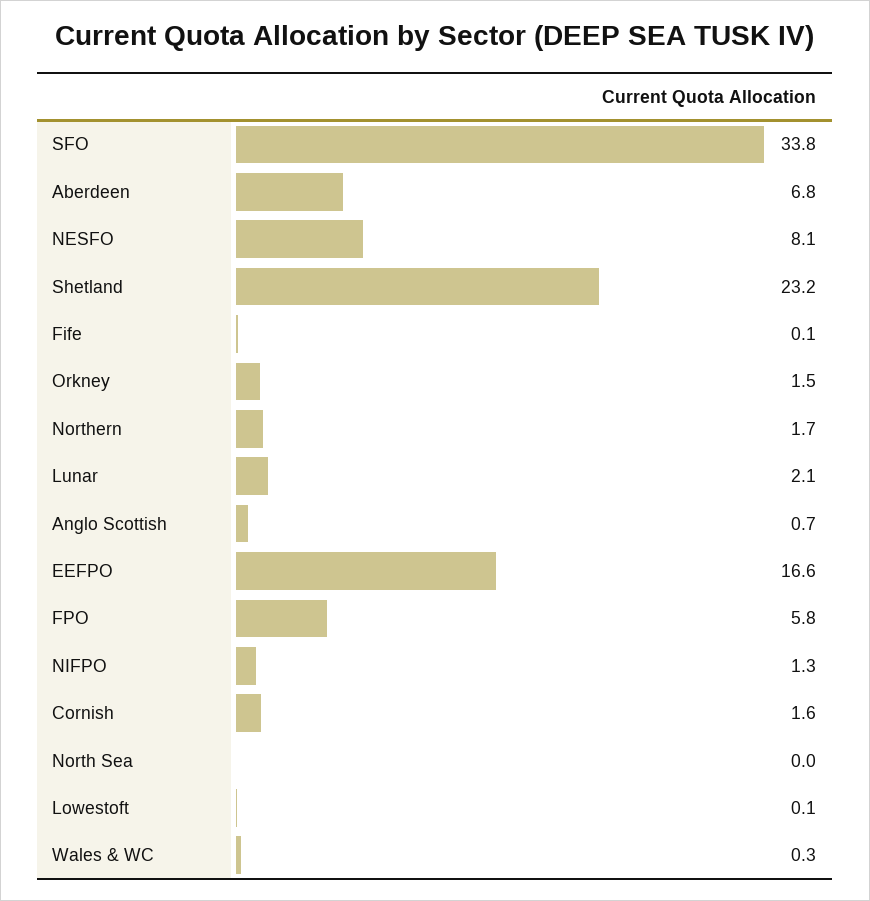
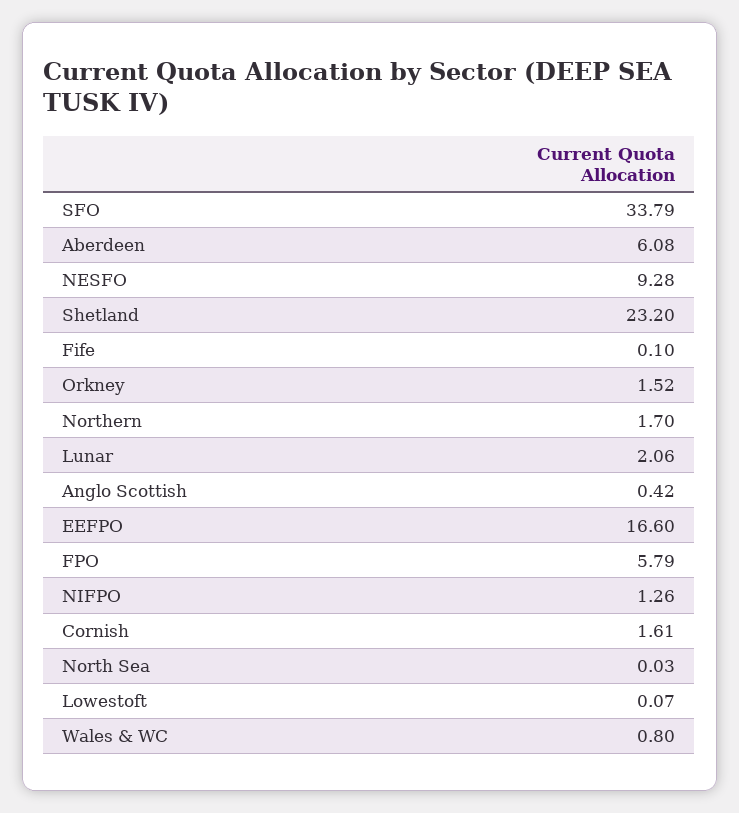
Aberdeen: 6.8 -> 6.08
NESFO: 8.1 -> 9.28
Anglo Scottish: 0.7 -> 0.42
Wales & WC: 0.3 -> 0.8

